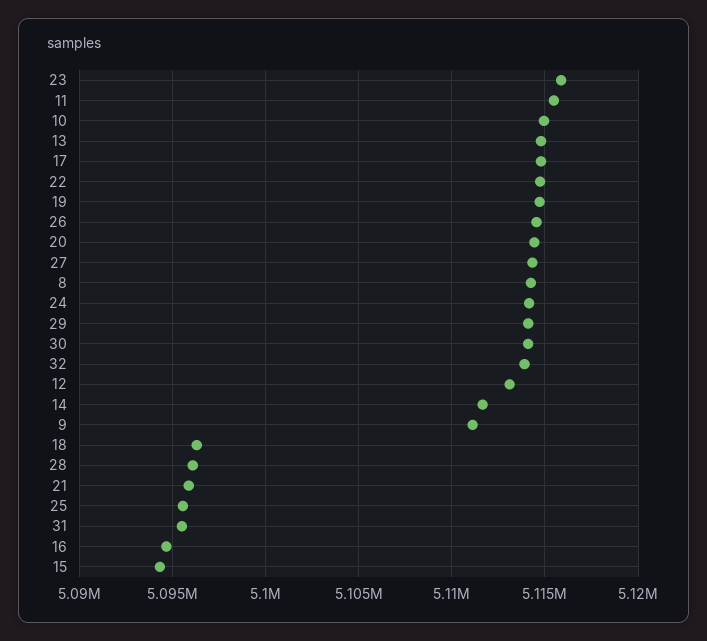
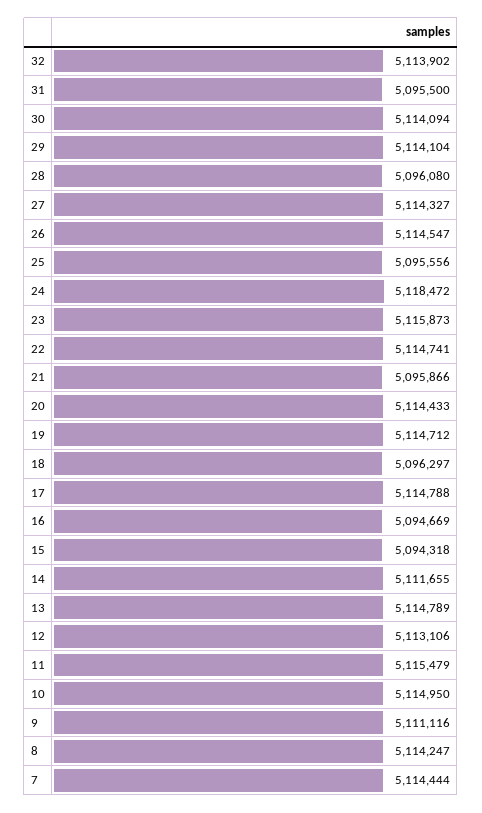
24: 5114000 -> 5118472
7: none -> 5114444

